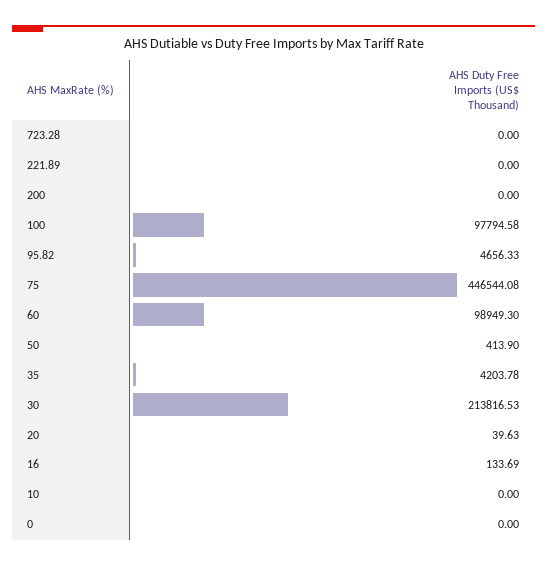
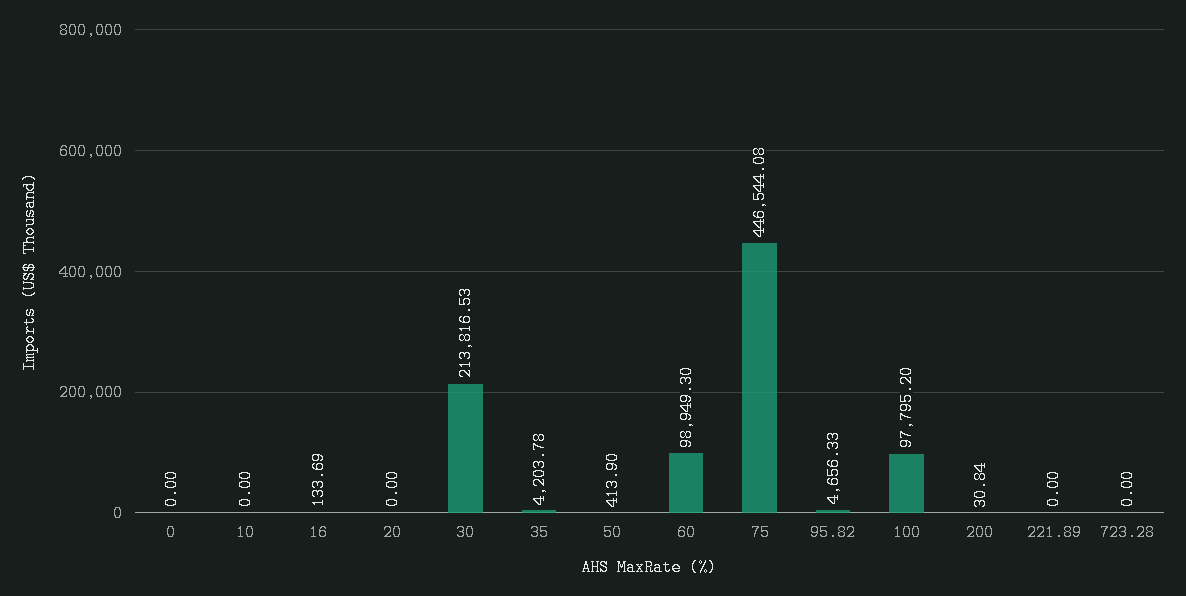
200: 0 -> 30.84
100: 97794.58 -> 97795.2
20: 39.63 -> 0

